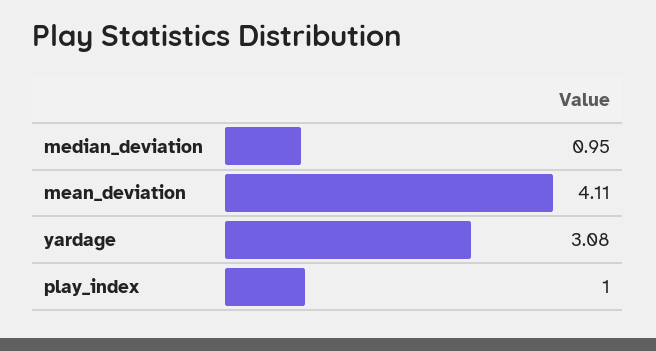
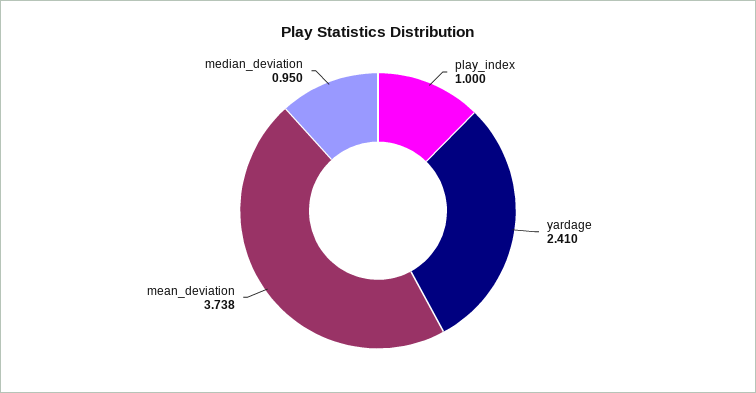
mean_deviation: 4.11 -> 3.738
yardage: 3.08 -> 2.41

